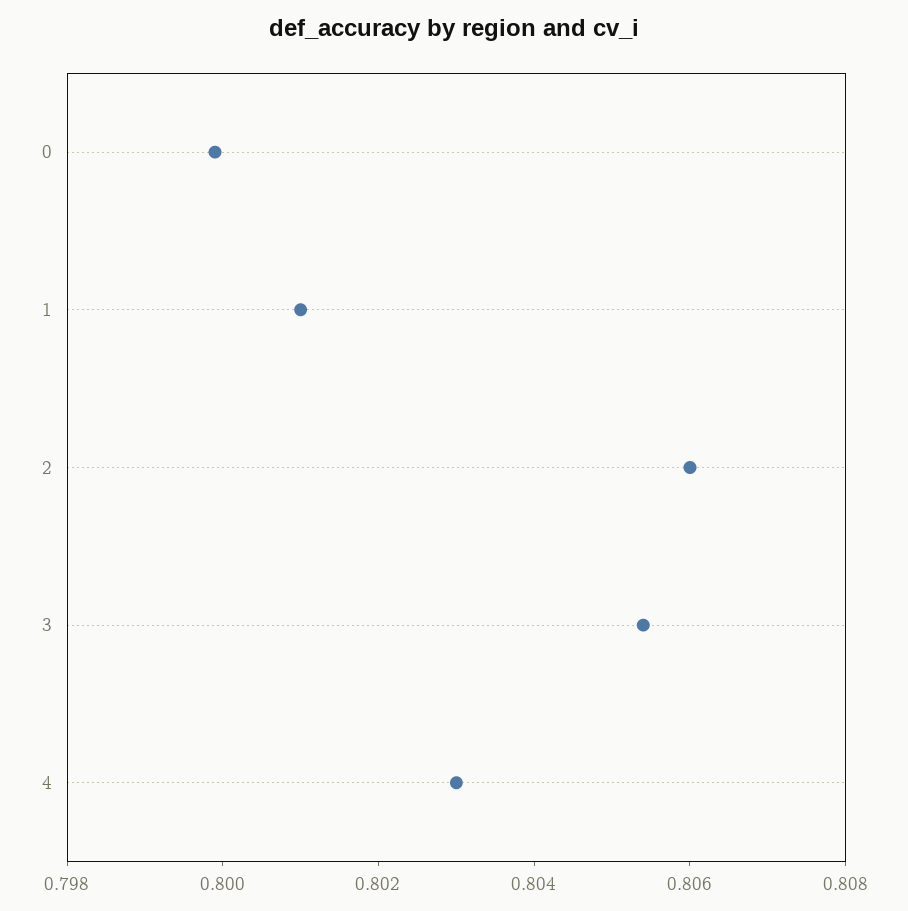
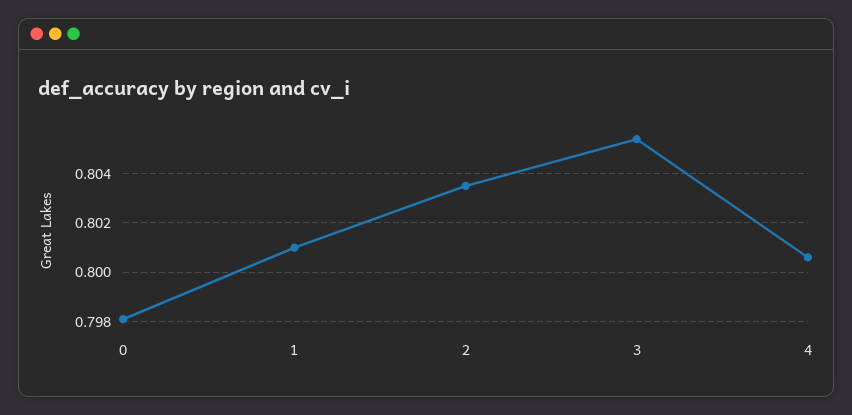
0: 0.8 -> 0.798
2: 0.806 -> 0.8035
4: 0.803 -> 0.8005

